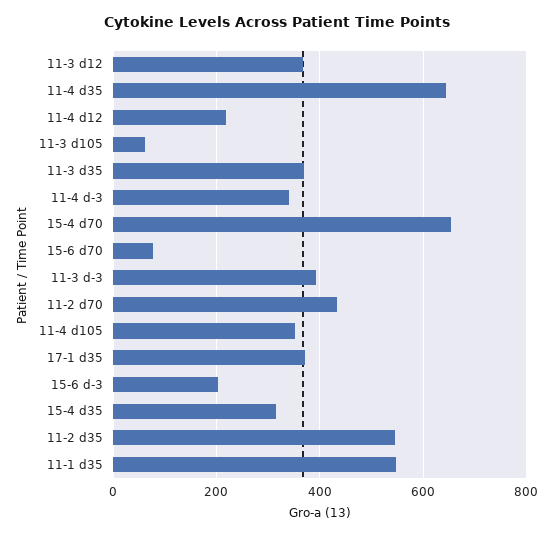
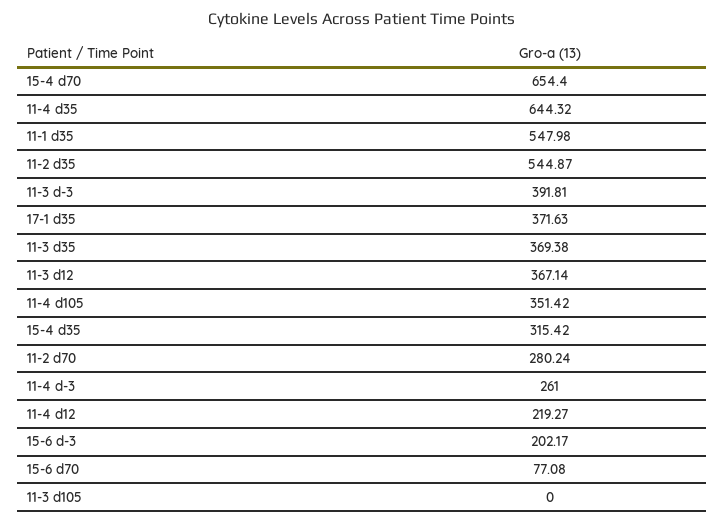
11-3 d105: 60 -> 0
11-4 d-3: 340 -> 261
11-2 d70: 440 -> 280.24

